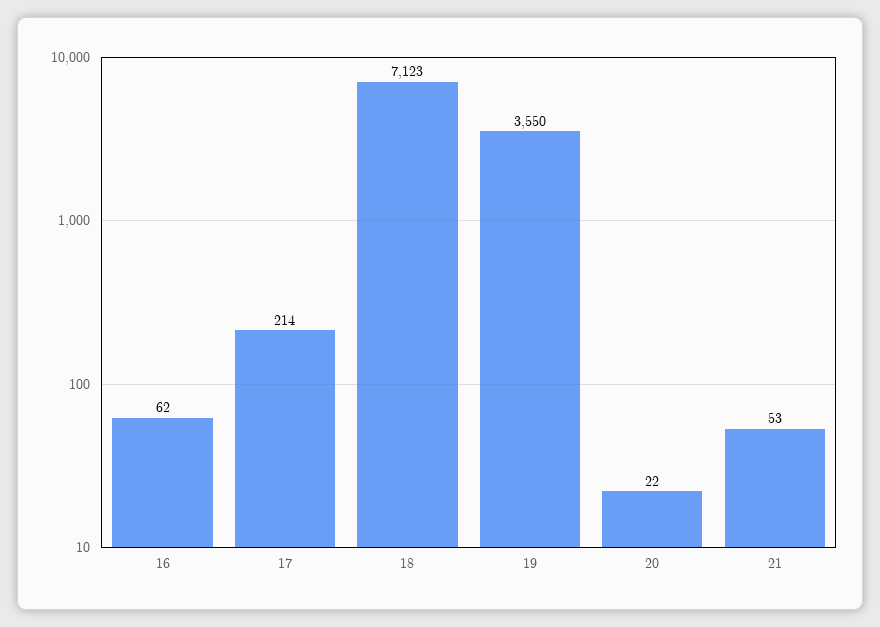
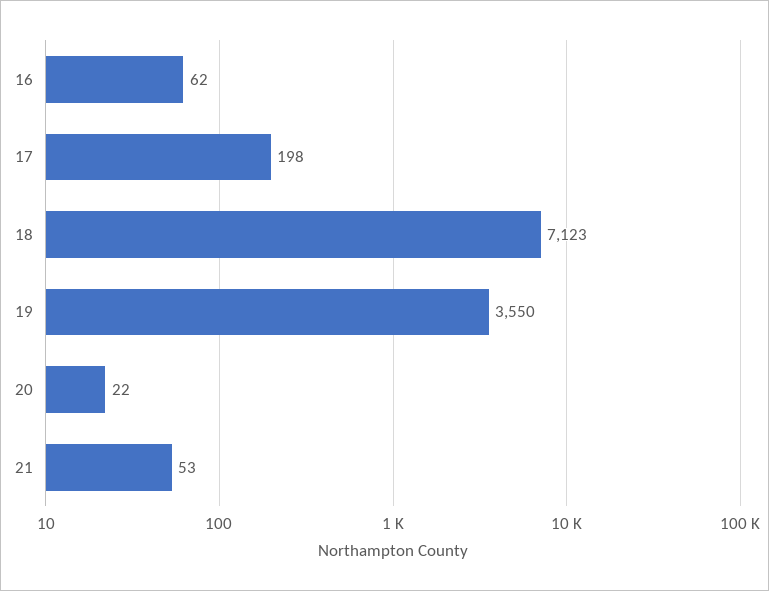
17: 214 -> 198

